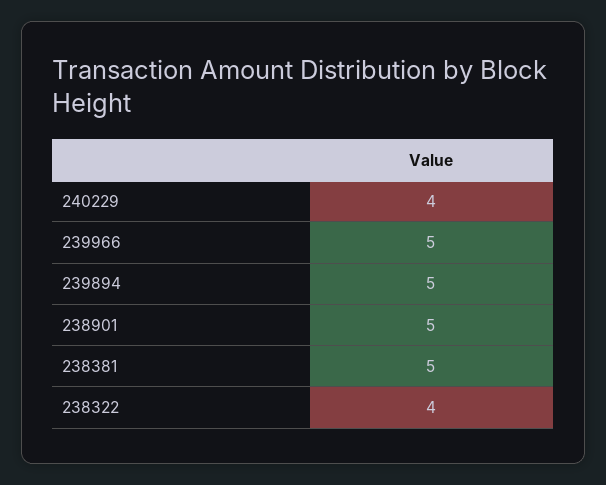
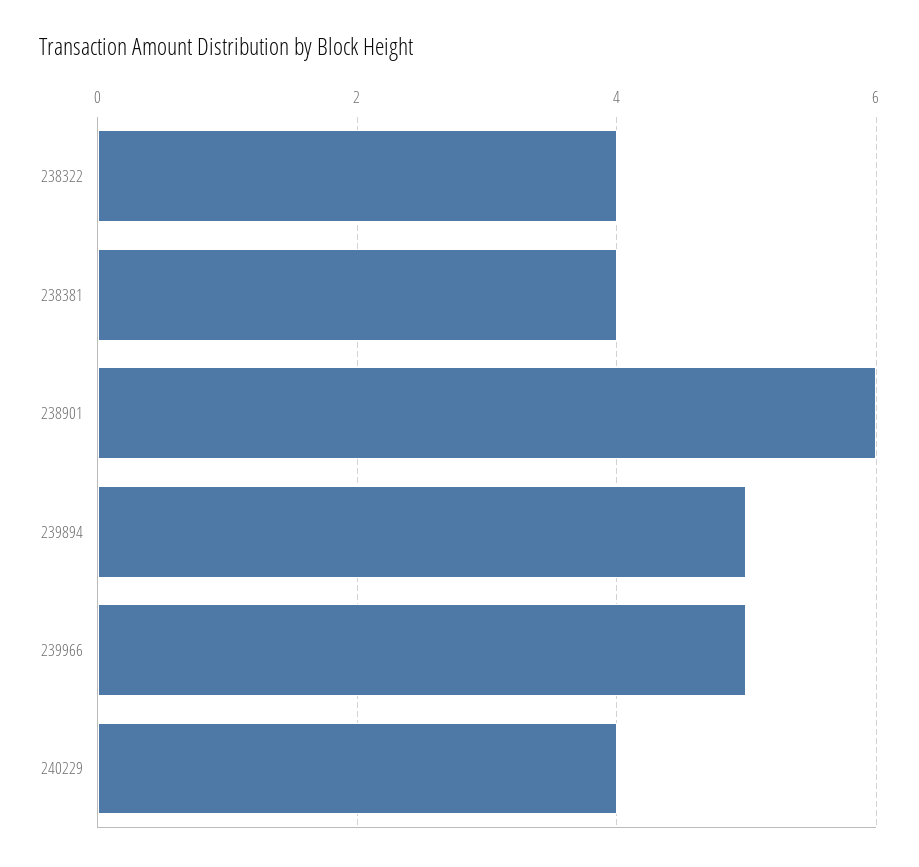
238901: 5 -> 6
238381: 5 -> 4

